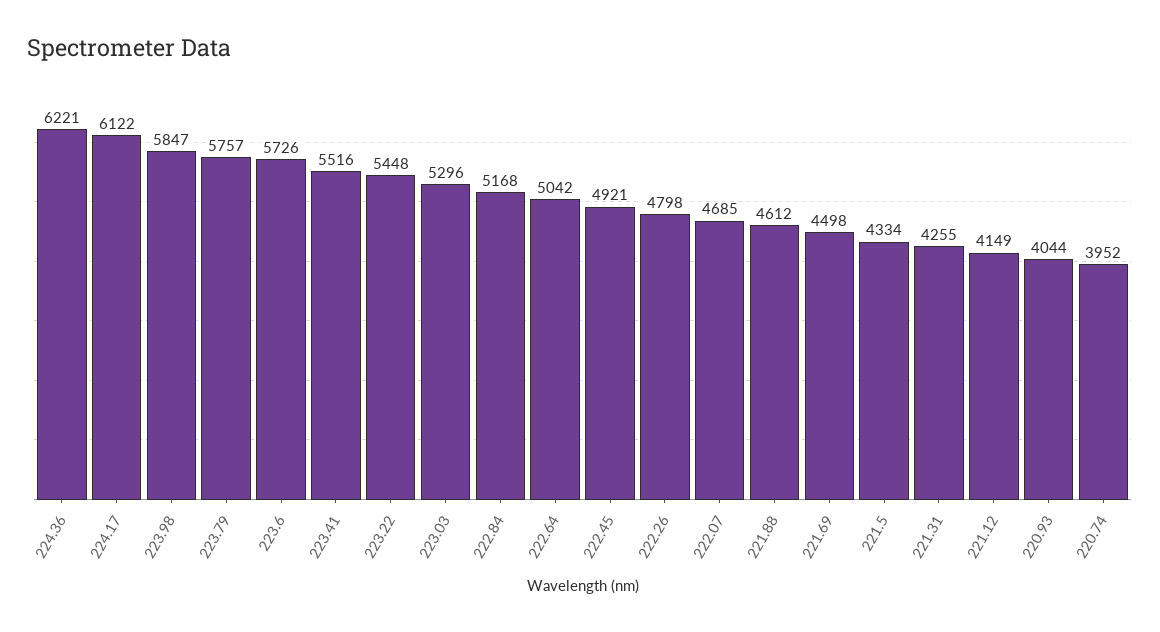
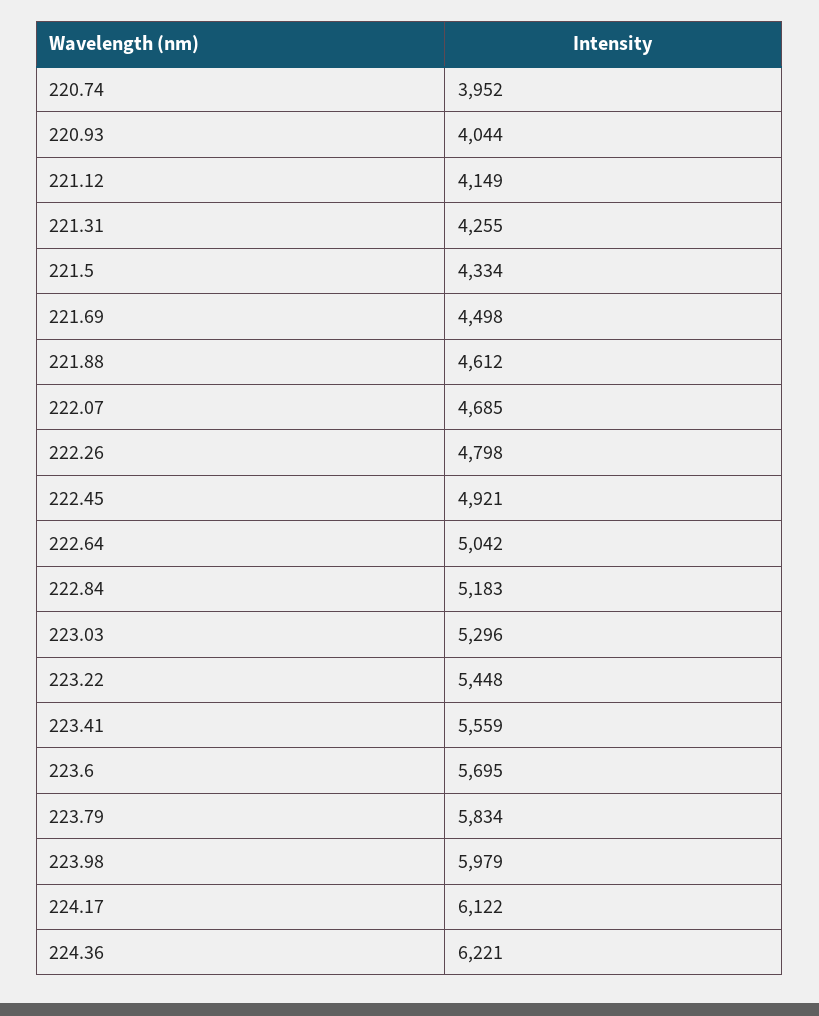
223.98: 5847 -> 5979
223.79: 5757 -> 5834
223.6: 5726 -> 5695
223.41: 5516 -> 5559
222.84: 5168 -> 5183

